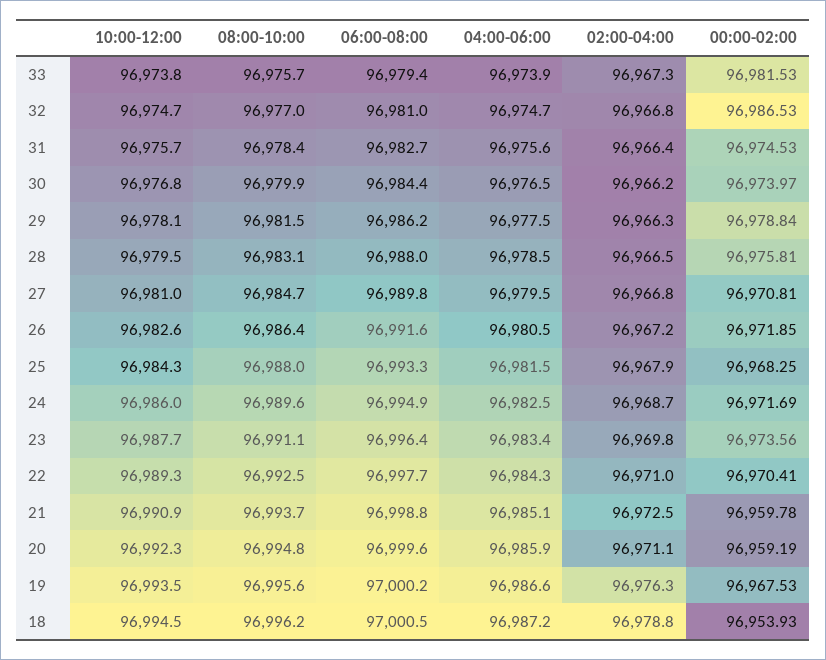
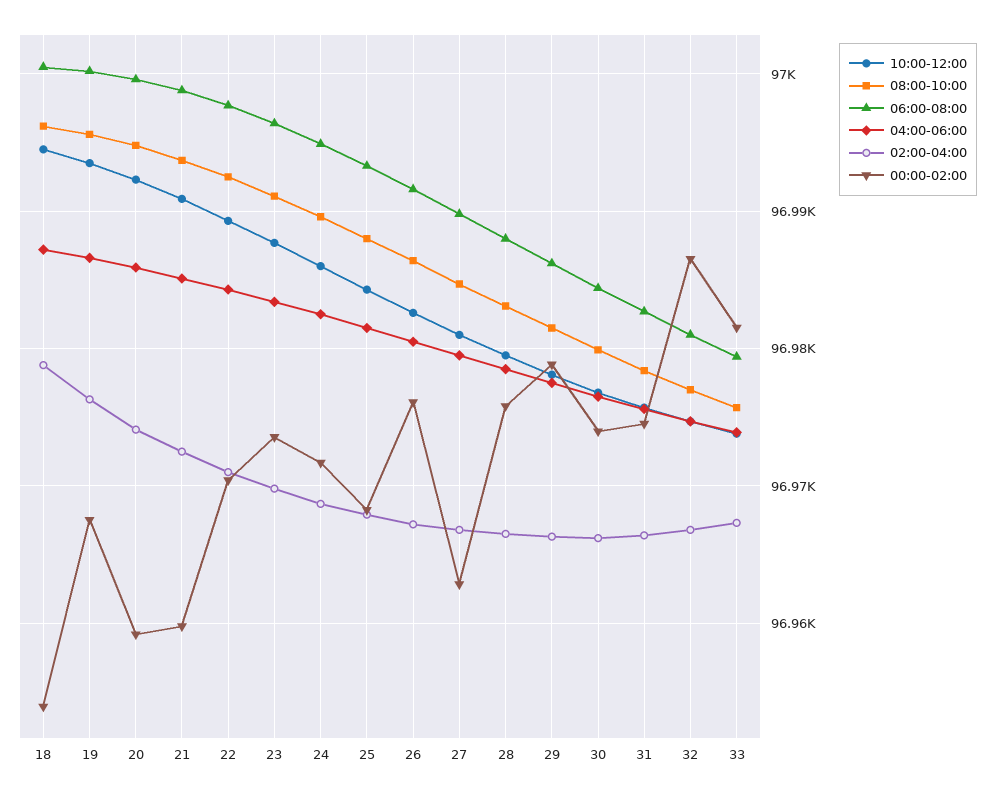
00:00-02:00, 27: 96970.81 -> 96963
00:00-02:00, 26: 96971.85 -> 96976
02:00-04:00, 20: 96971.1 -> 96974

